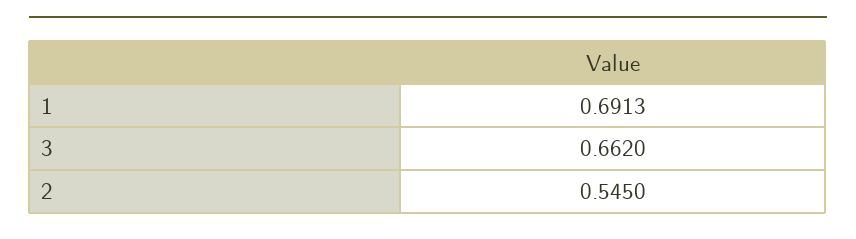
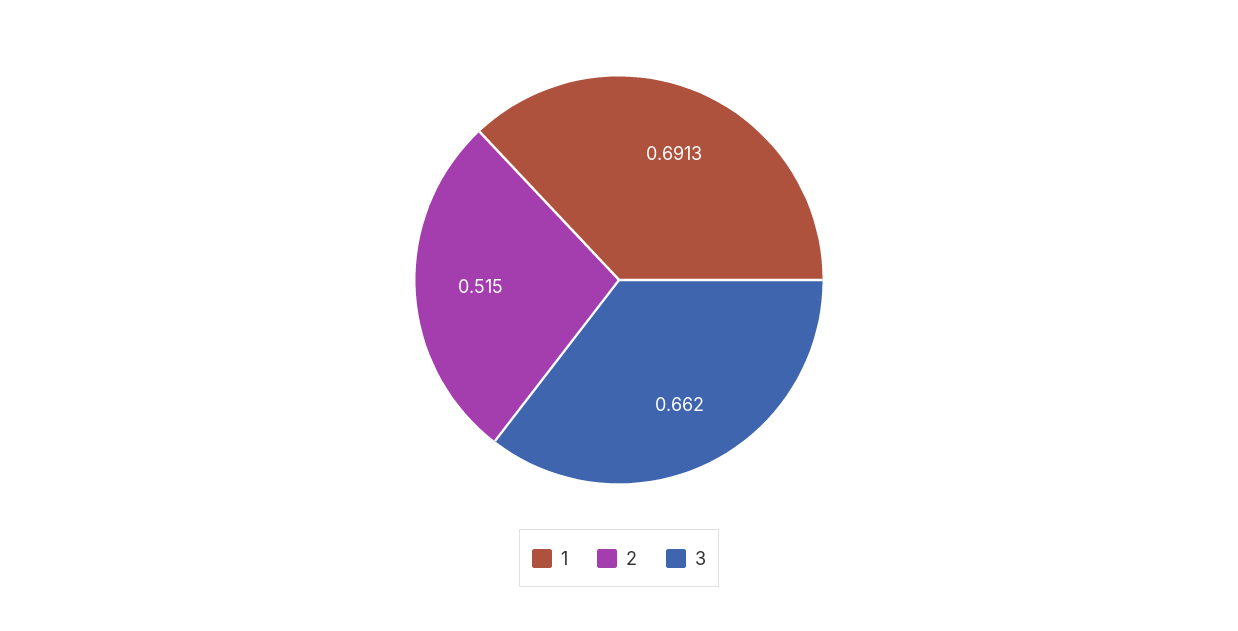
2: 0.545 -> 0.515

